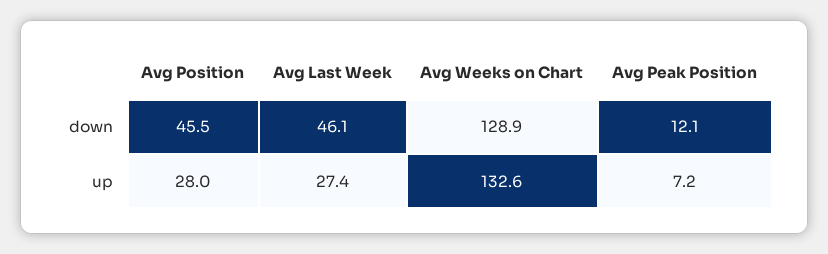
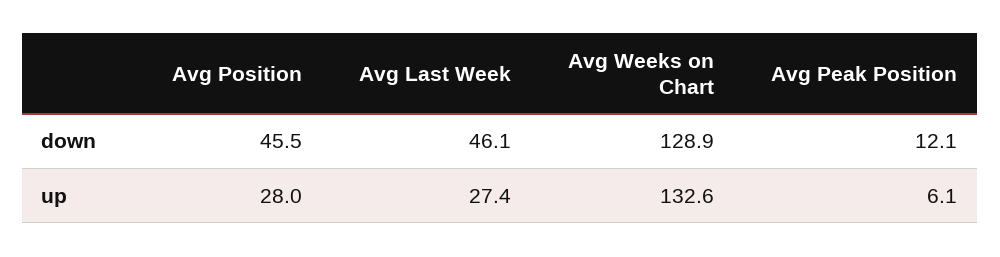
Avg Peak Position, up: 7.2 -> 6.1

